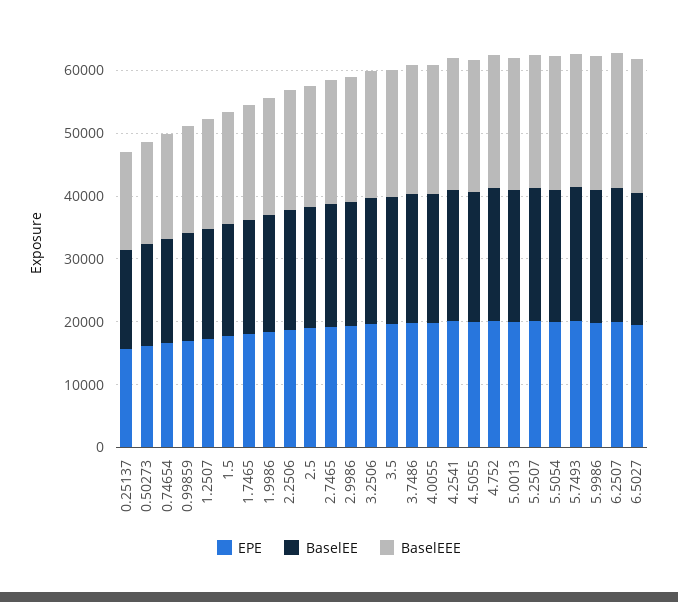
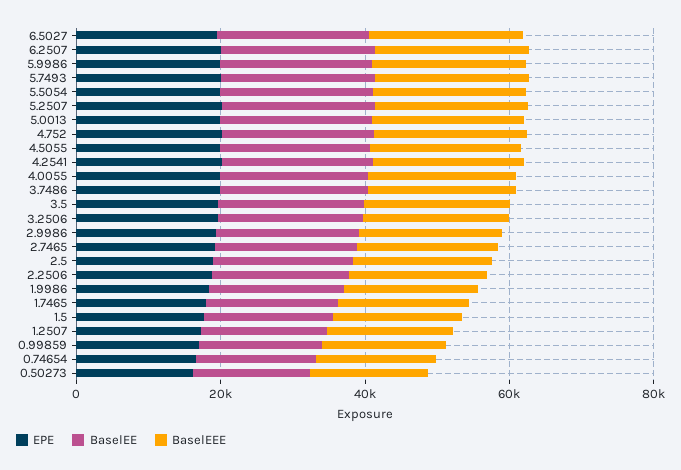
EPE, 0.25137: 16000 -> none
BaselEE, 0.25137: 16000 -> none
BaselEEE, 0.25137: 16000 -> none

